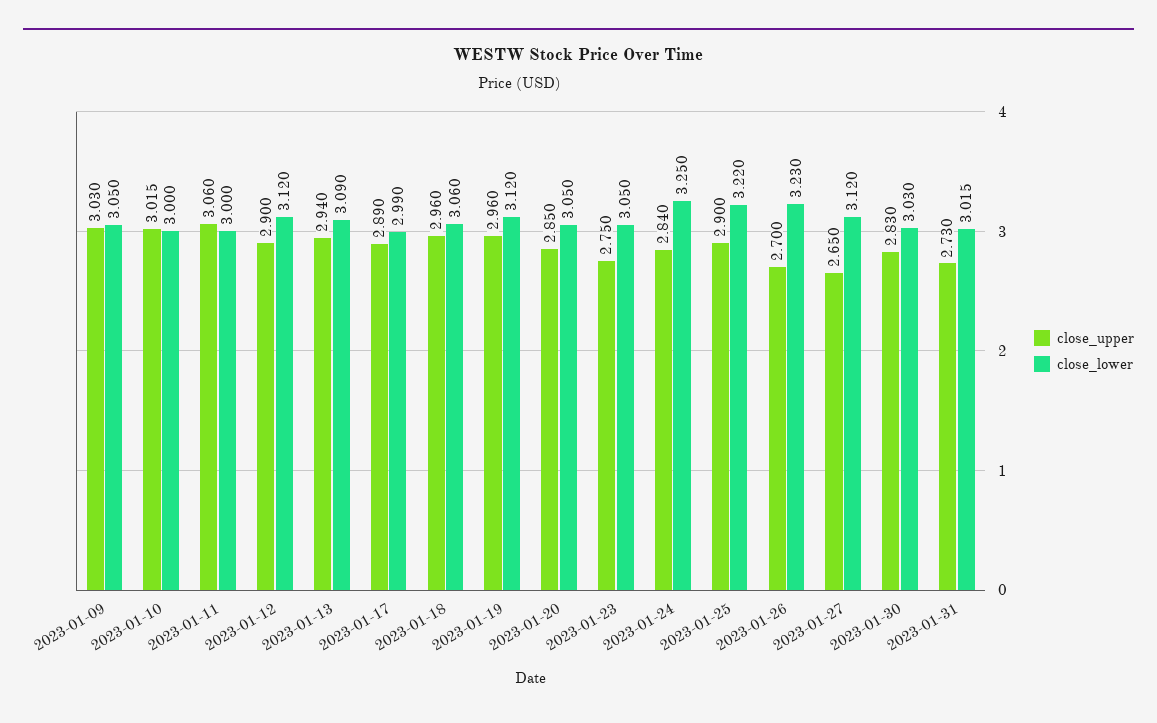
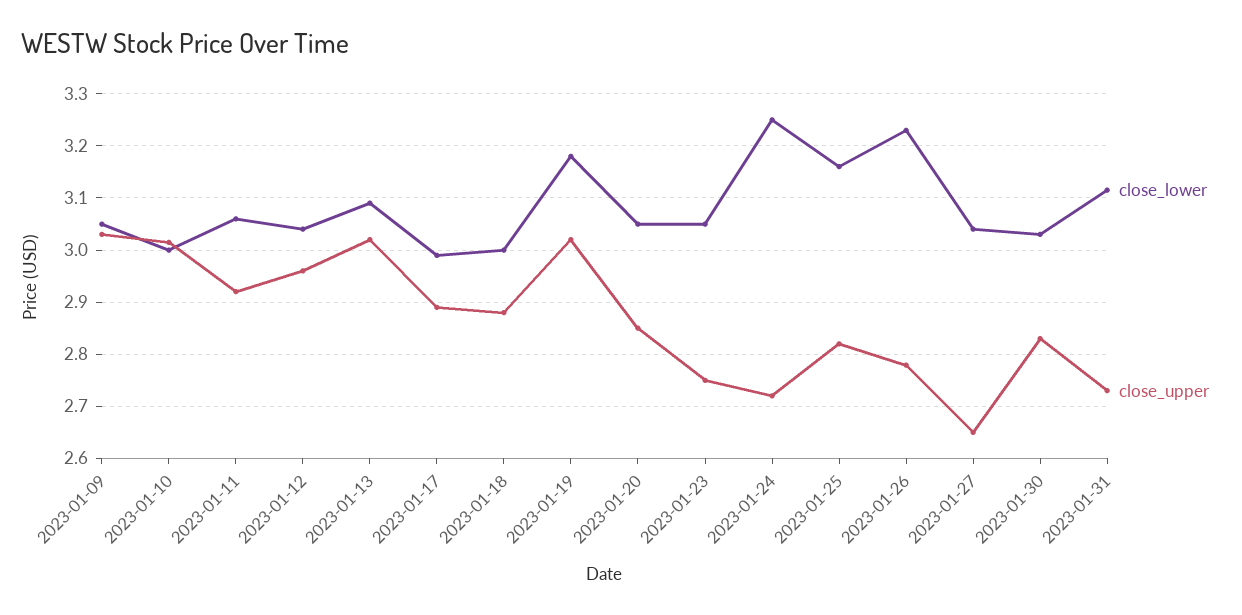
close_upper, 2023-01-11: 3.06 -> 2.92
close_lower, 2023-01-11: 3 -> 3.06
close_upper, 2023-01-12: 2.9 -> 2.96
close_lower, 2023-01-12: 3.12 -> 3.04
close_upper, 2023-01-13: 2.94 -> 3.02
close_upper, 2023-01-18: 2.96 -> 2.88
close_lower, 2023-01-18: 3.06 -> 3
close_upper, 2023-01-19: 2.96 -> 3.02
close_lower, 2023-01-19: 3.12 -> 3.18
close_upper, 2023-01-24: 2.84 -> 2.72
close_upper, 2023-01-25: 2.9 -> 2.82
close_lower, 2023-01-25: 3.22 -> 3.16
close_upper, 2023-01-26: 2.7 -> 2.78
close_lower, 2023-01-27: 3.12 -> 3.04
close_lower, 2023-01-31: 3.015 -> 3.12

